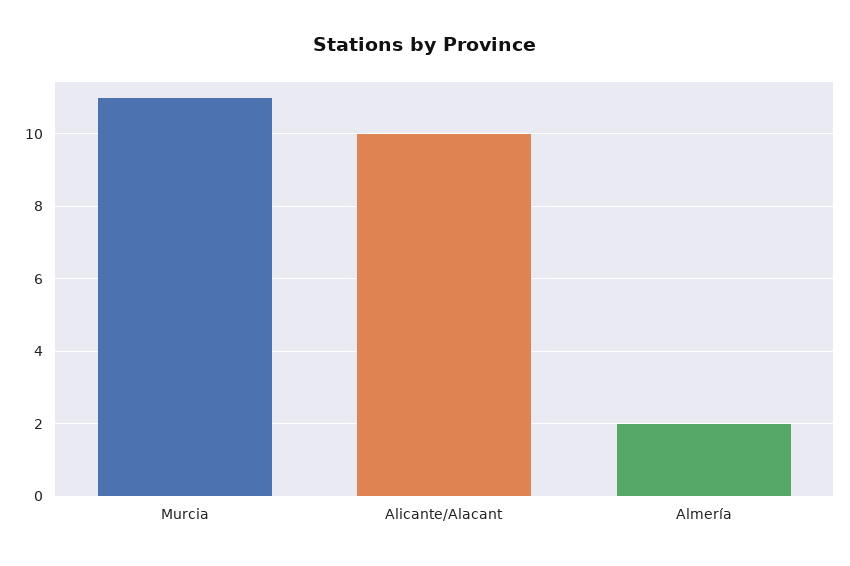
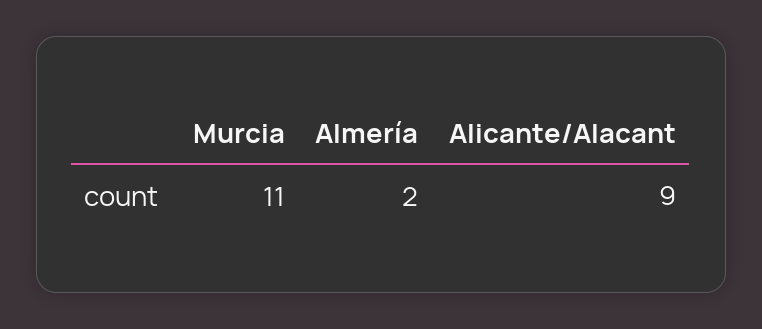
Alicante/Alacant: 10 -> 9

